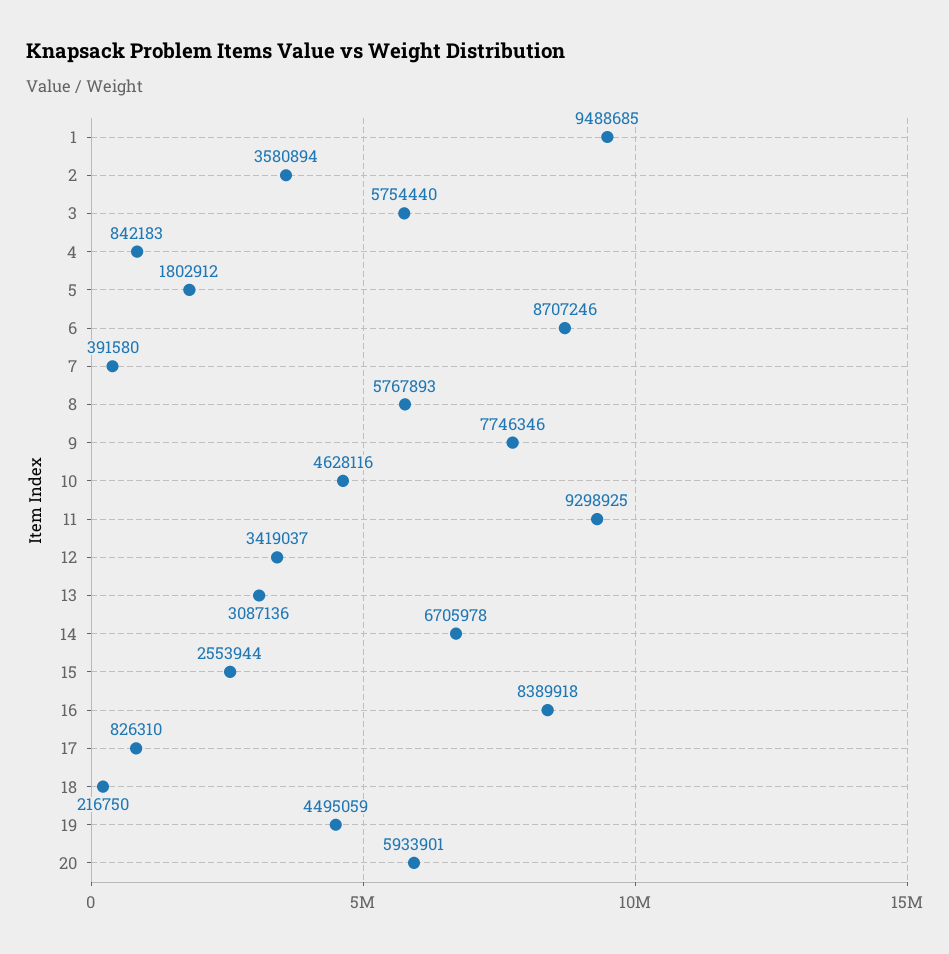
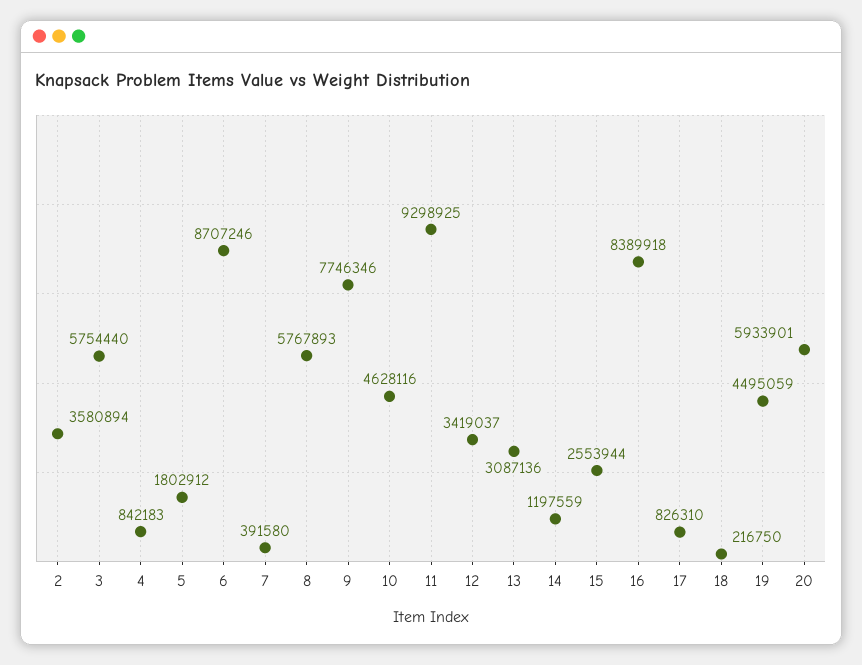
1: 9488685 -> none
14: 6705978 -> 1197559

